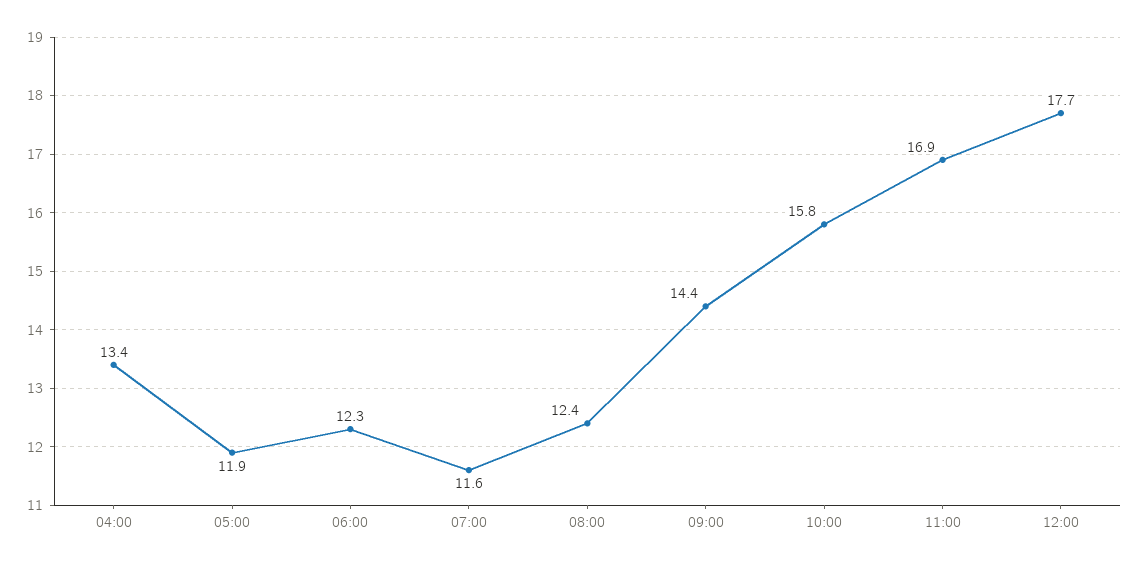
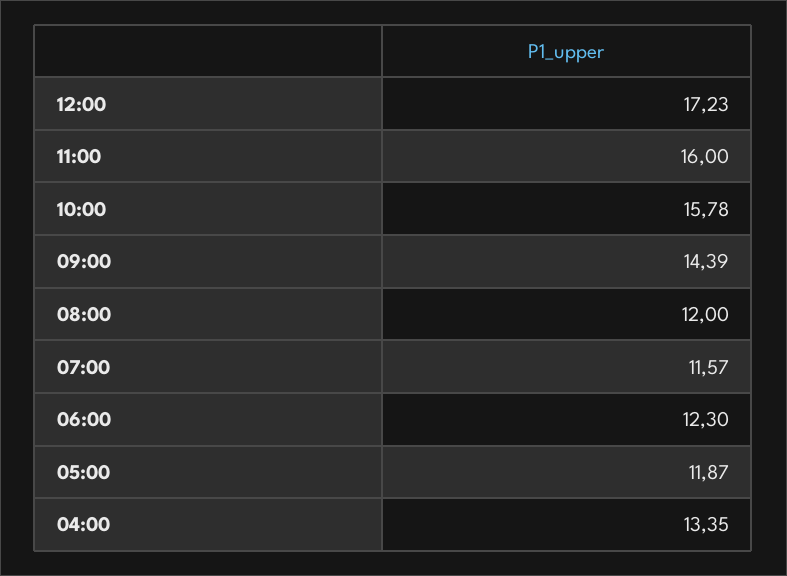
08:00: 12.4 -> 12
11:00: 16.9 -> 16
12:00: 17.7 -> 17.23

